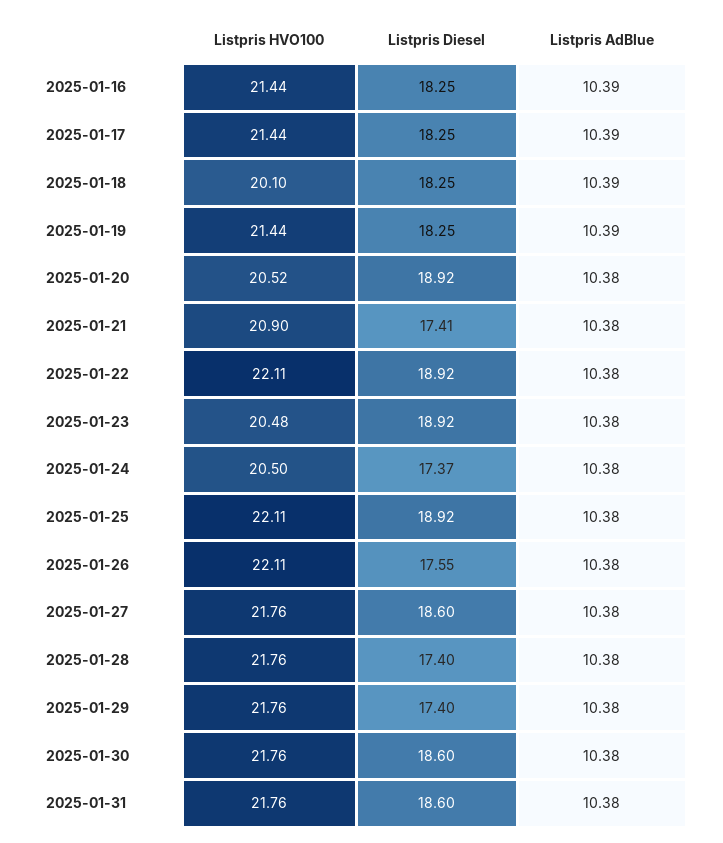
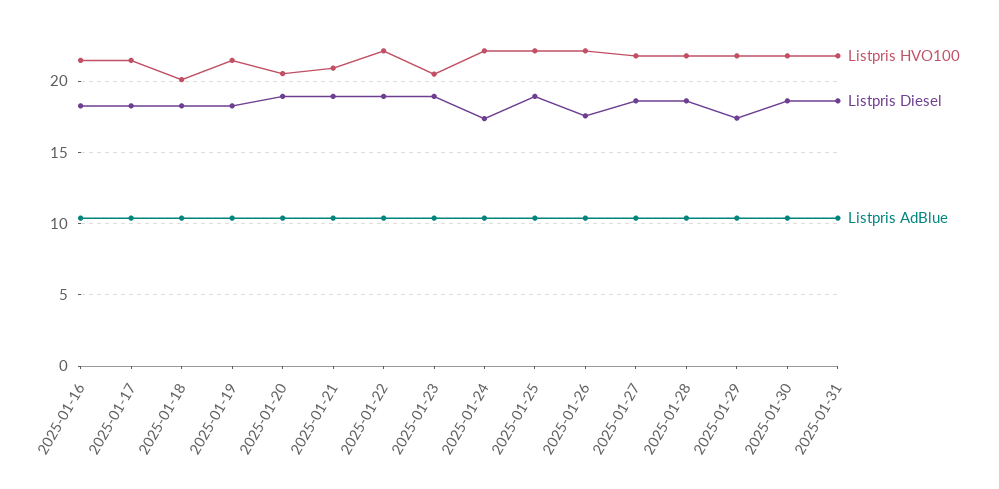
Listpris Diesel, 2025-01-21: 17.41 -> 19
Listpris HVO100, 2025-01-24: 20.5 -> 22
Listpris Diesel, 2025-01-28: 17.4 -> 18.5

